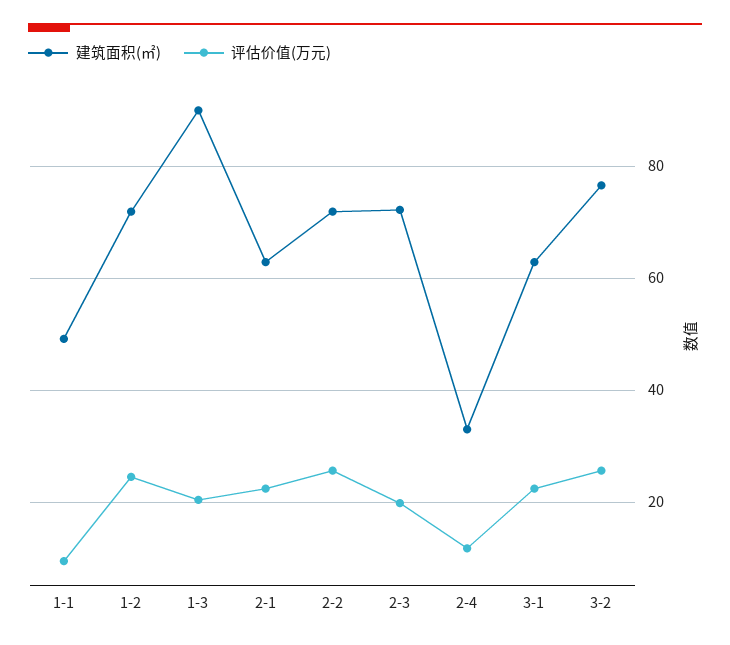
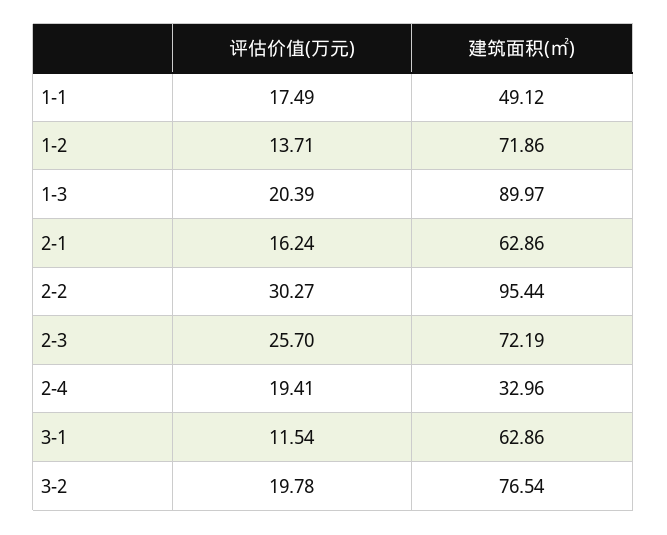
评估价值(万元), 1-1: 10 -> 17.49
评估价值(万元), 1-2: 24 -> 13.71
评估价值(万元), 2-1: 22 -> 16.24
建筑面积(㎡), 2-2: 72 -> 95.44
评估价值(万元), 2-2: 26 -> 30.27
评估价值(万元), 2-3: 20 -> 25.7
评估价值(万元), 2-4: 12 -> 19.41
评估价值(万元), 3-1: 22 -> 11.54
评估价值(万元), 3-2: 26 -> 19.78

